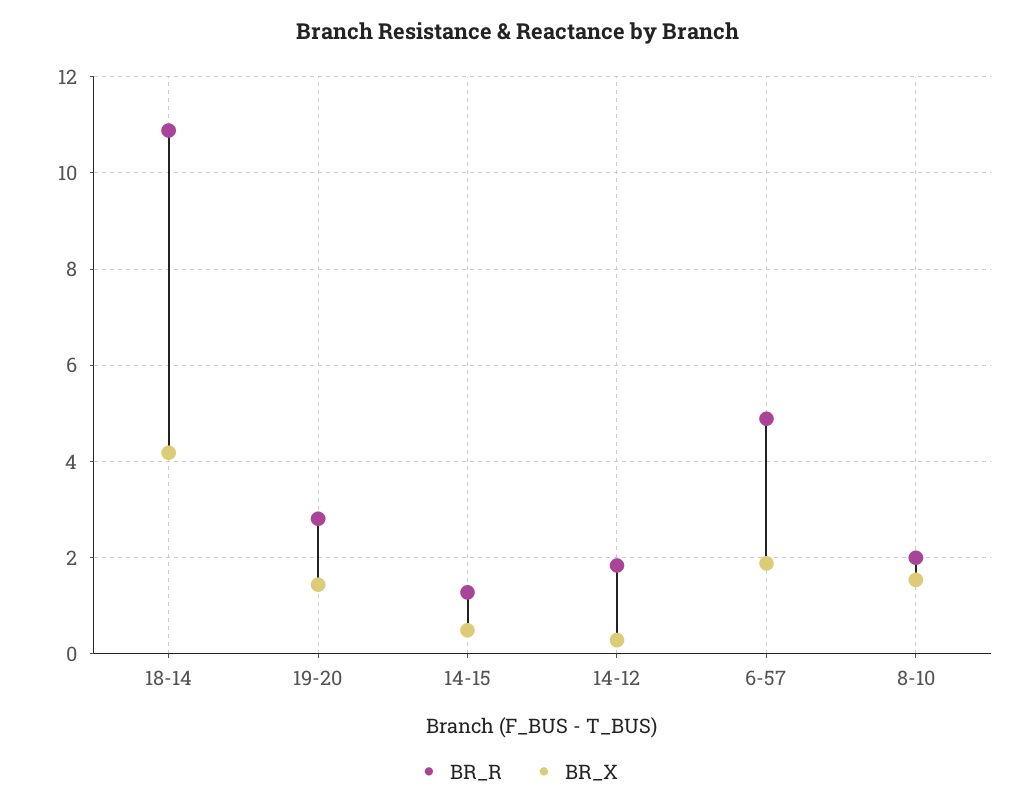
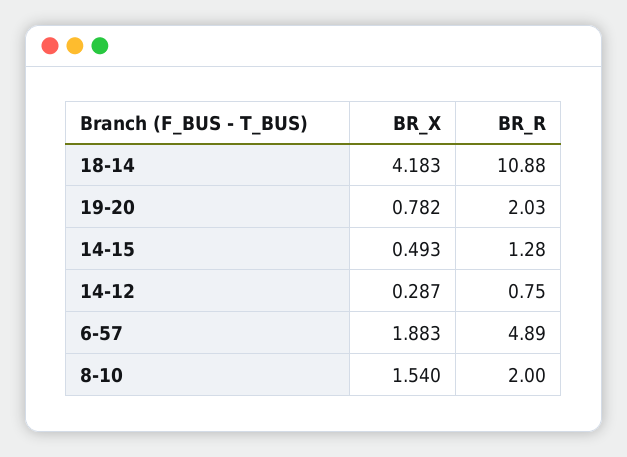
BR_R, 19-20: 2.8 -> 2.03
BR_X, 19-20: 1.4 -> 0.782
BR_R, 14-12: 1.8 -> 0.75

